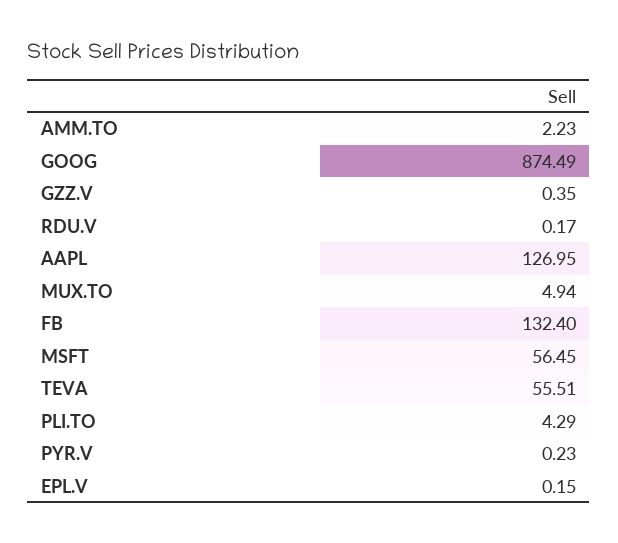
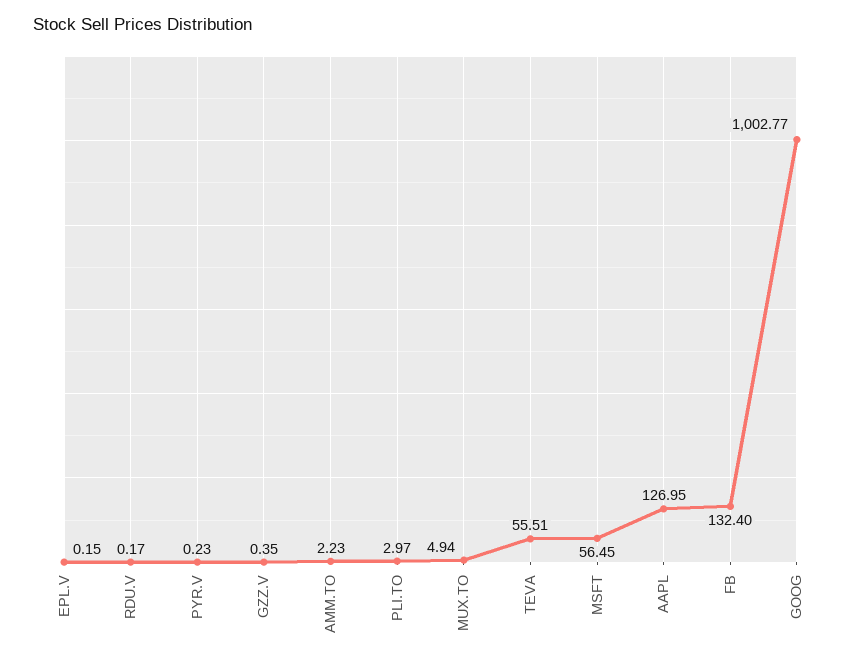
GOOG: 874.49 -> 1002.77
PLI.TO: 4.29 -> 2.97

